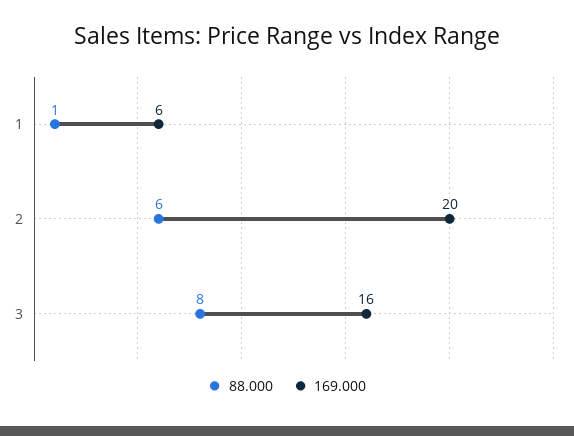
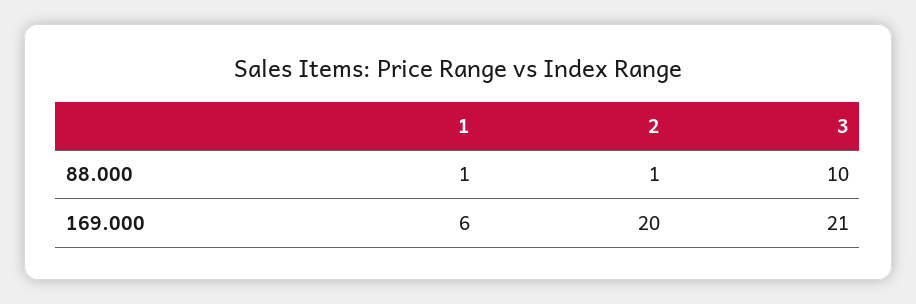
88.000, 2: 6 -> 1
88.000, 3: 8 -> 10
169.000, 3: 16 -> 21

